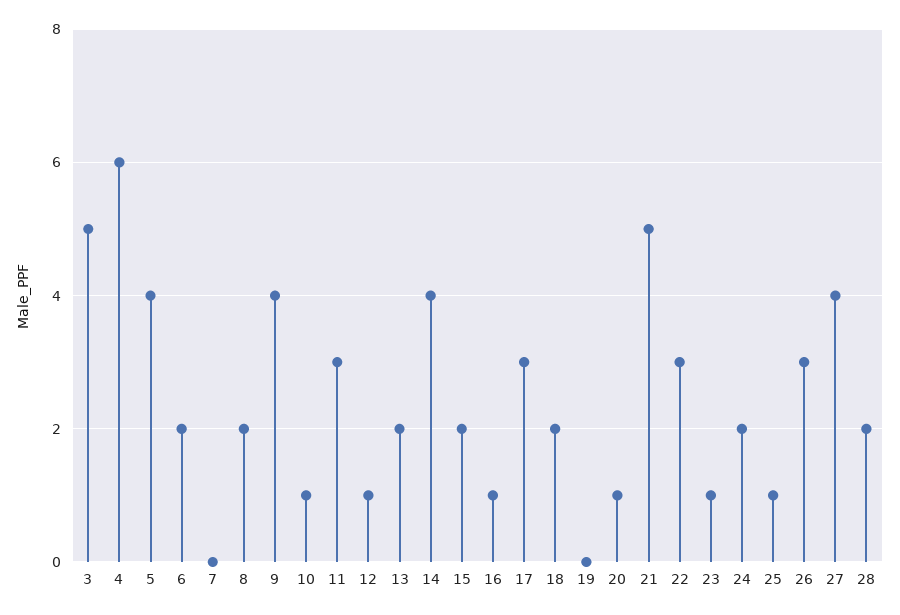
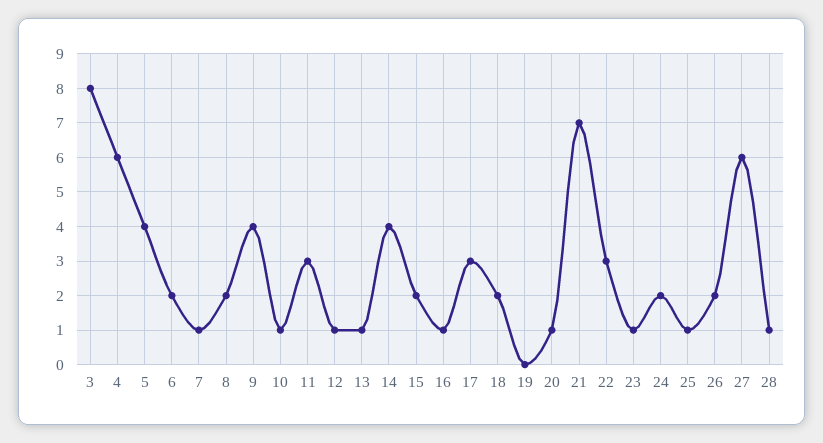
3: 5 -> 8
7: 0 -> 1
13: 2 -> 1
21: 5 -> 7
26: 3 -> 2
27: 4 -> 6
28: 2 -> 1

